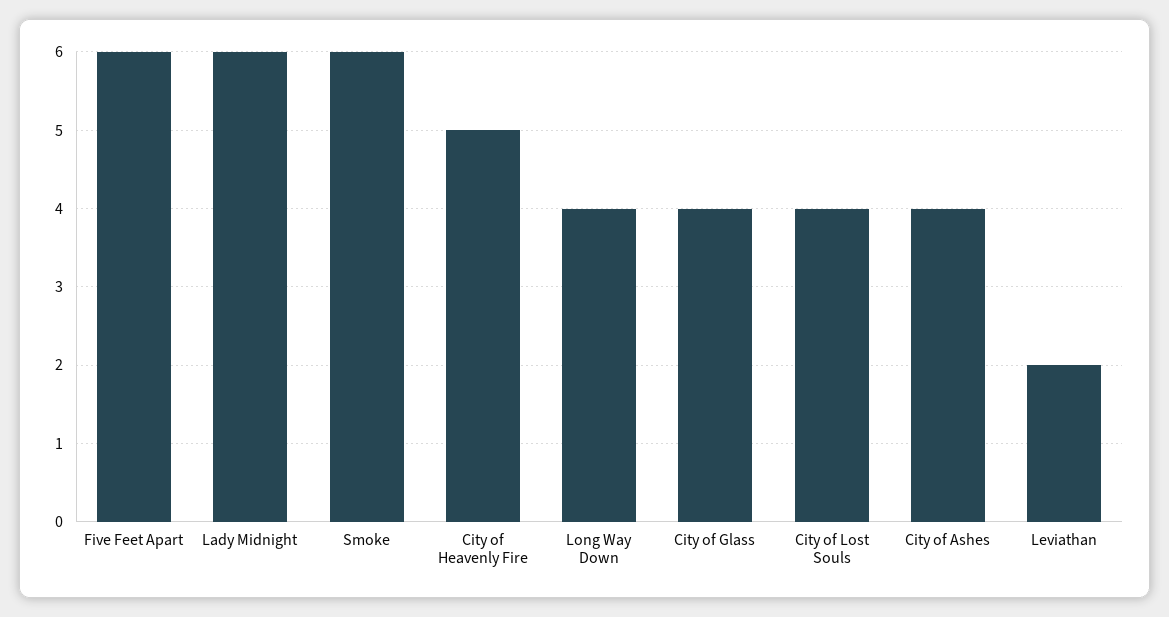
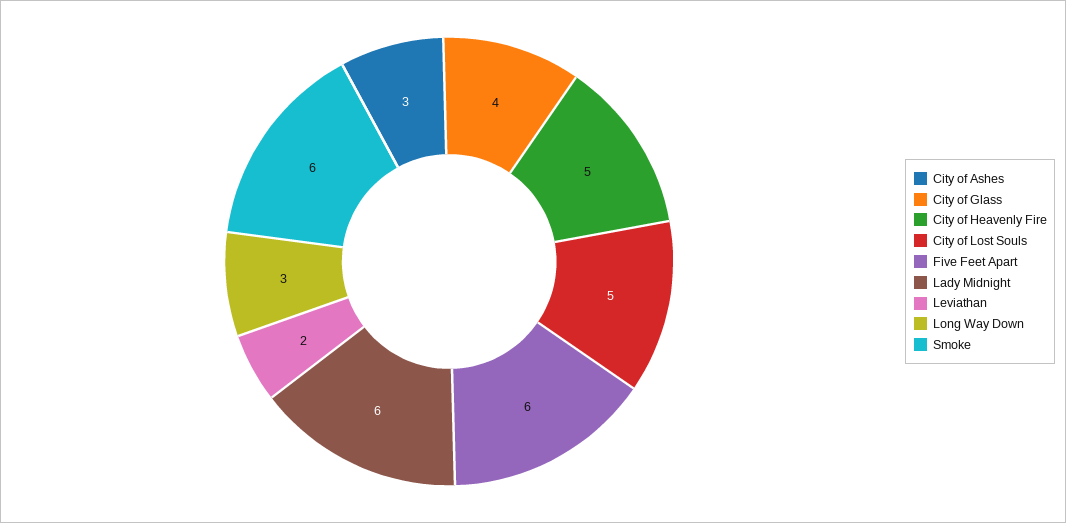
Long Way Down: 4 -> 3
City of Lost Souls: 4 -> 5
City of Ashes: 4 -> 3

